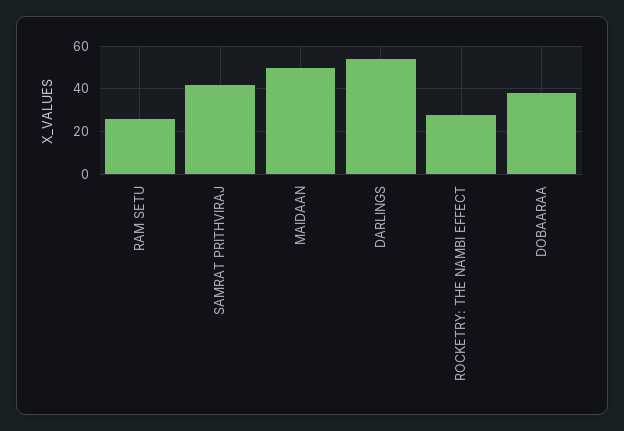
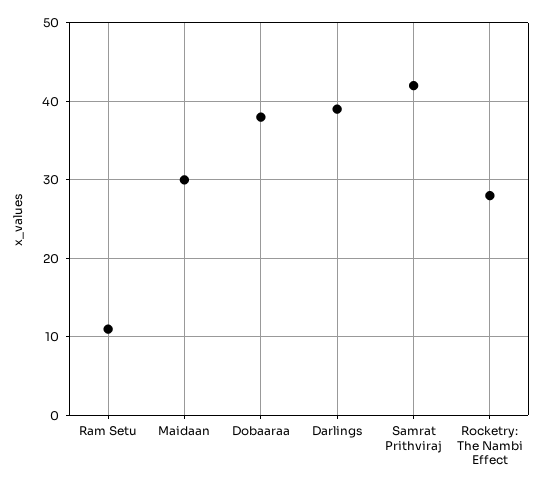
RAM SETU: 25 -> 11
MAIDAAN: 50 -> 30
DARLINGS: 55 -> 39

